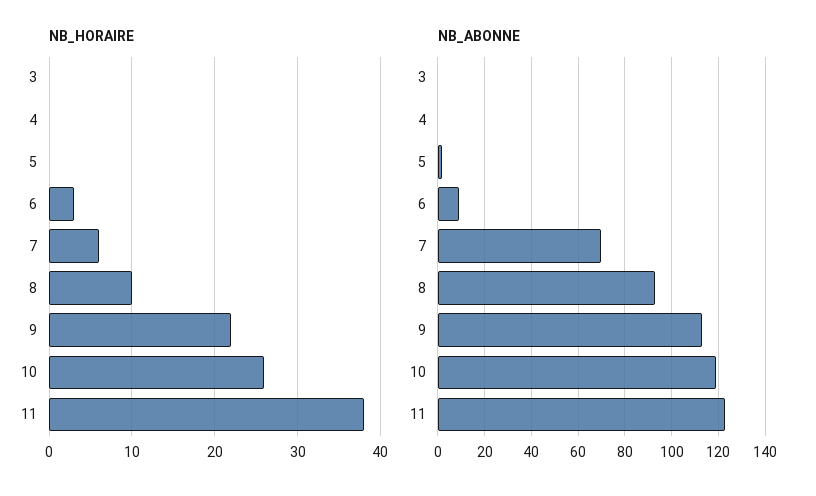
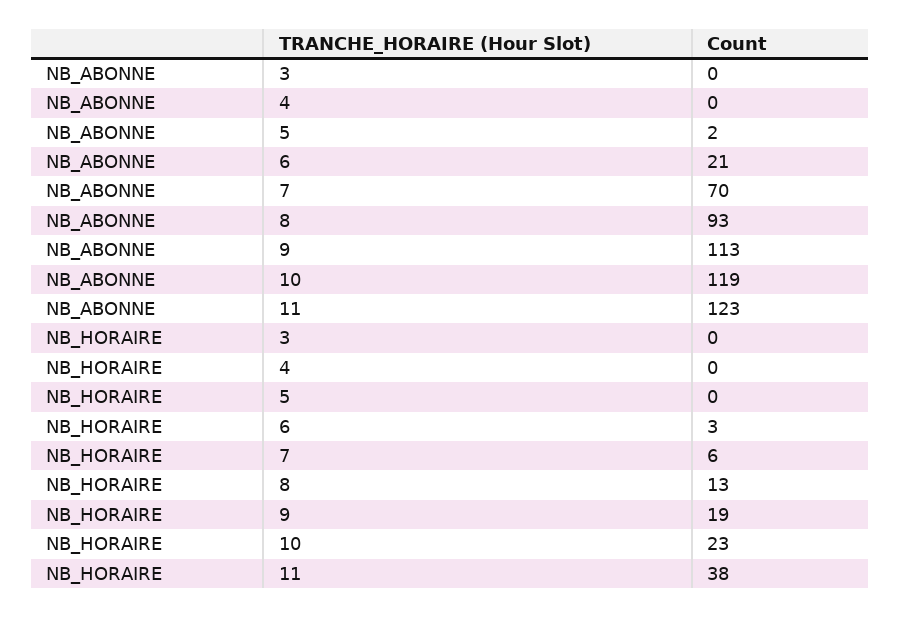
NB_HORAIRE, 8: 10 -> 13
NB_HORAIRE, 9: 22 -> 19
NB_HORAIRE, 10: 26 -> 23
NB_ABONNE, 6: 10 -> 21

